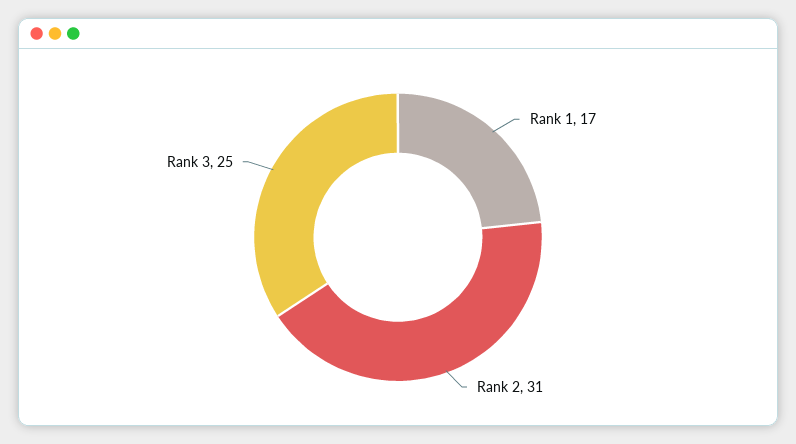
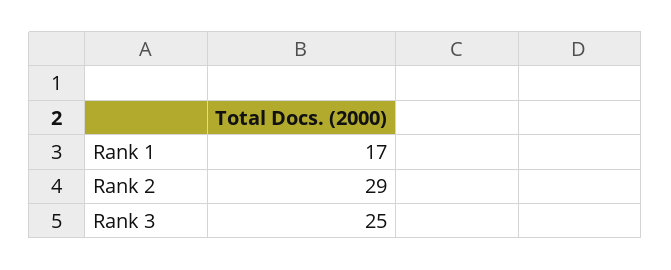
Rank 2: 31 -> 29

